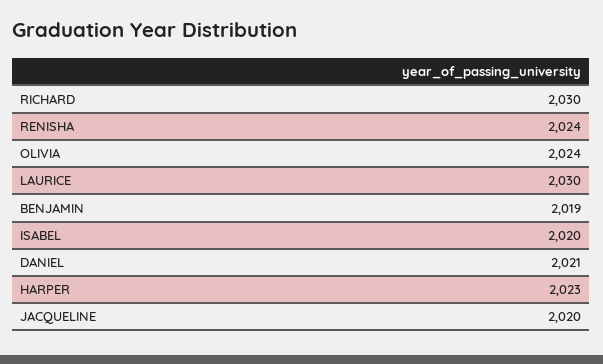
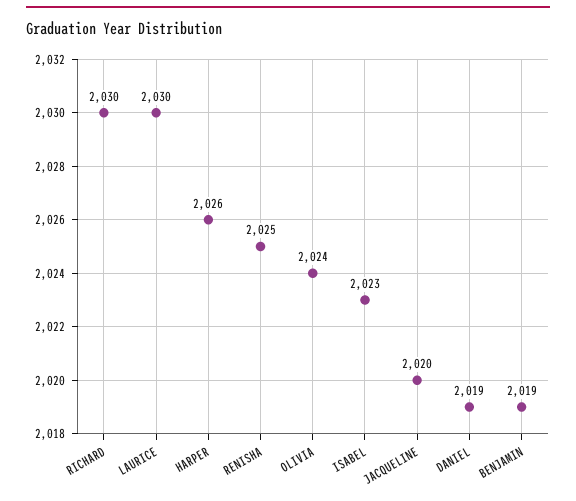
RENISHA: 2024 -> 2025
ISABEL: 2020 -> 2023
DANIEL: 2021 -> 2019
HARPER: 2023 -> 2026

